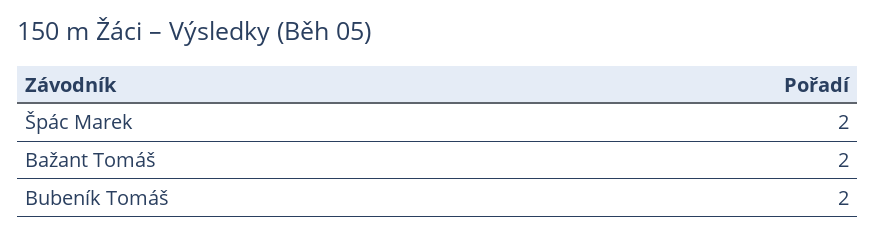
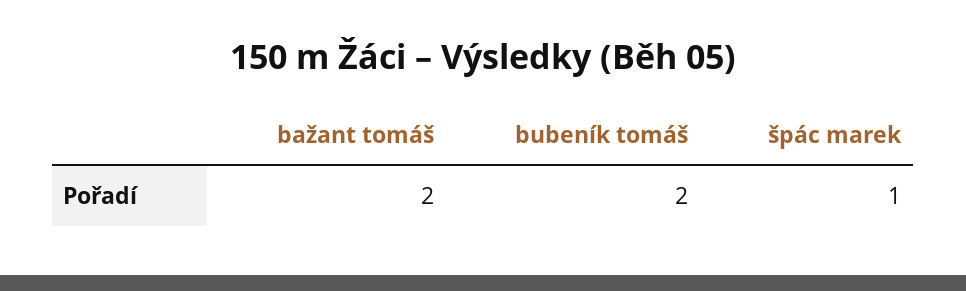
Špác Marek: 2 -> 1

